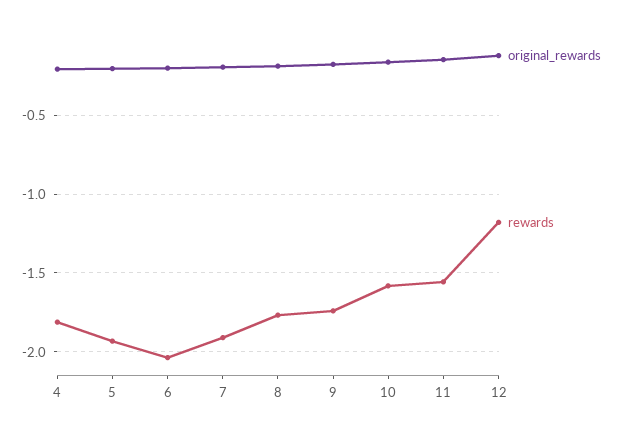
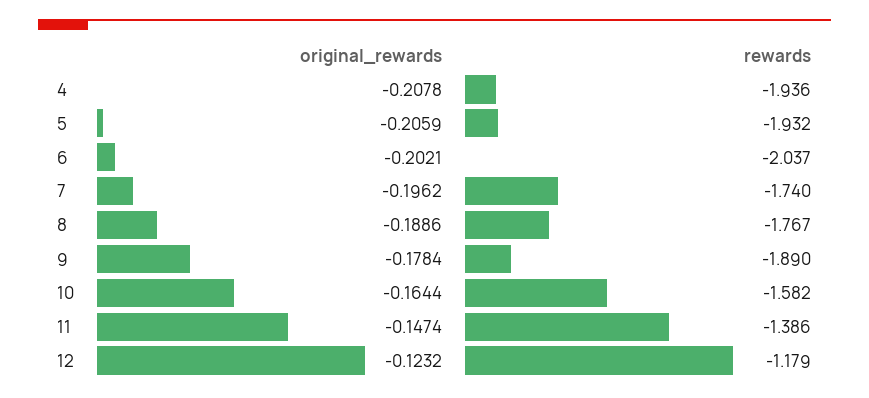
rewards, 4: -1.8 -> -1.936
rewards, 7: -1.9 -> -1.74
rewards, 9: -1.75 -> -1.89
rewards, 11: -1.55 -> -1.386

